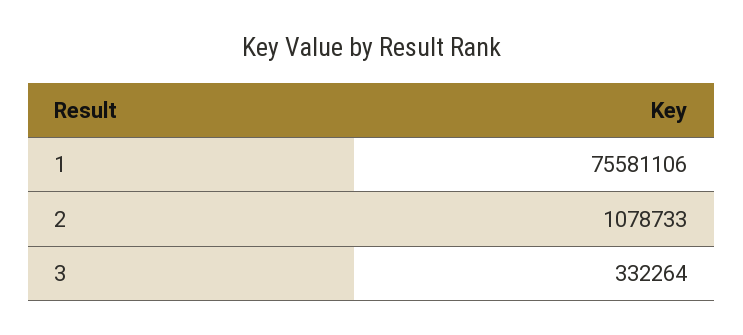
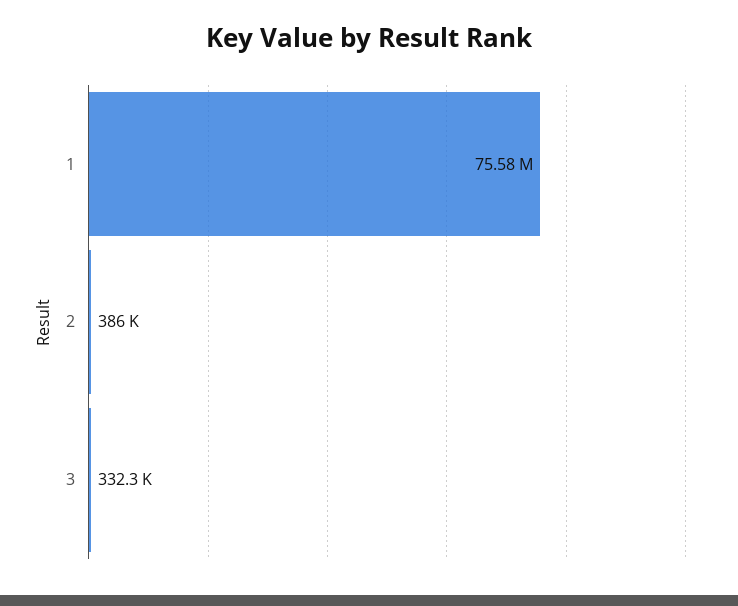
2: 1078733 -> 386000

